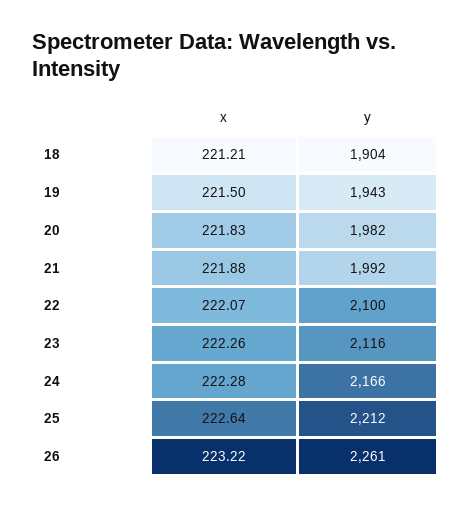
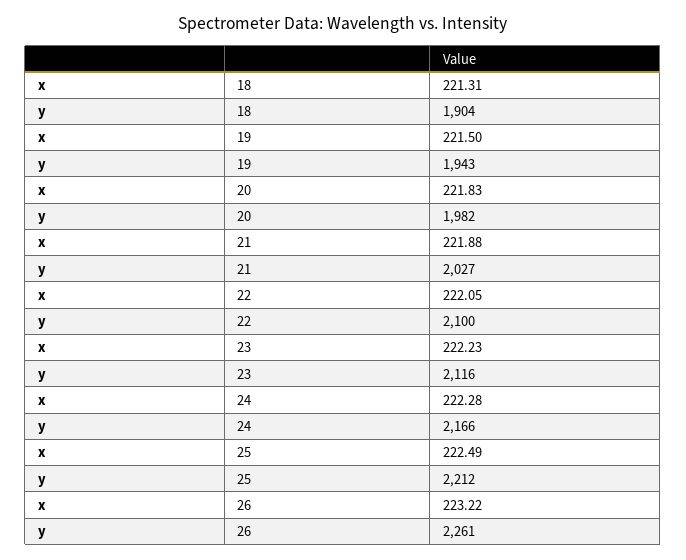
x, 18: 221.21 -> 221.31
y, 21: 1992 -> 2027
x, 22: 222.07 -> 222.05
x, 23: 222.26 -> 222.23
x, 25: 222.64 -> 222.49

